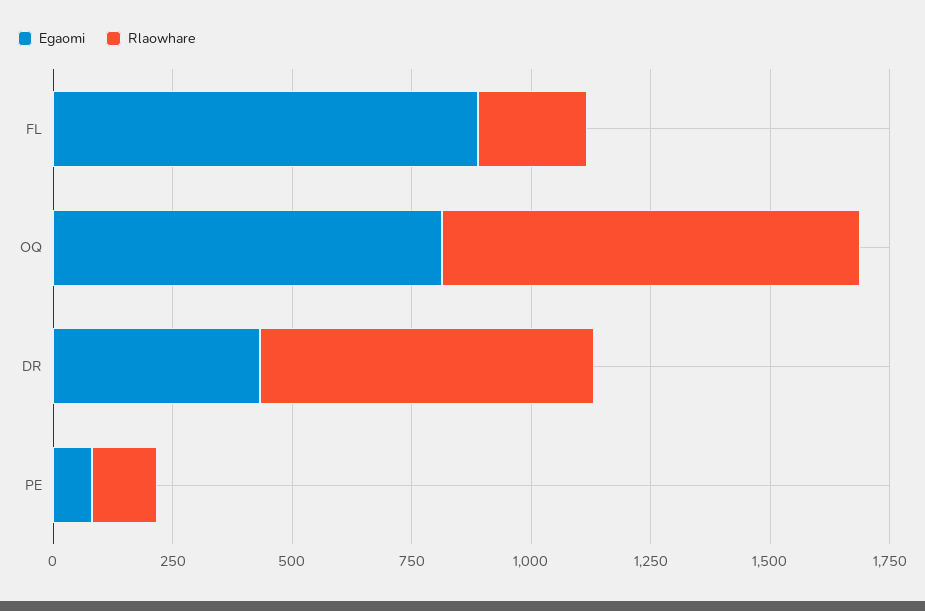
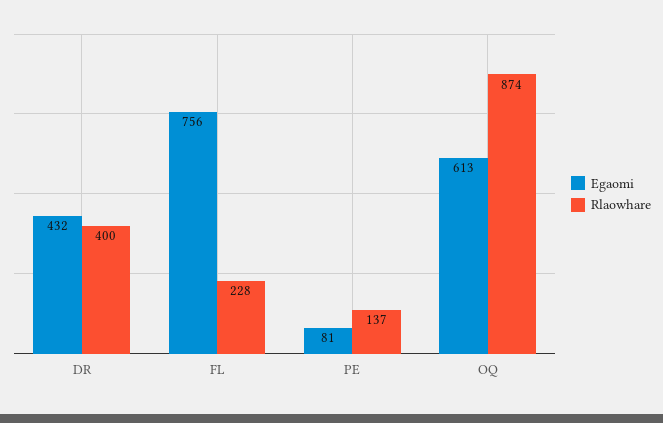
Egaomi, FL: 900 -> 756
Egaomi, OQ: 800 -> 613
Rlaowhare, DR: 700 -> 400

